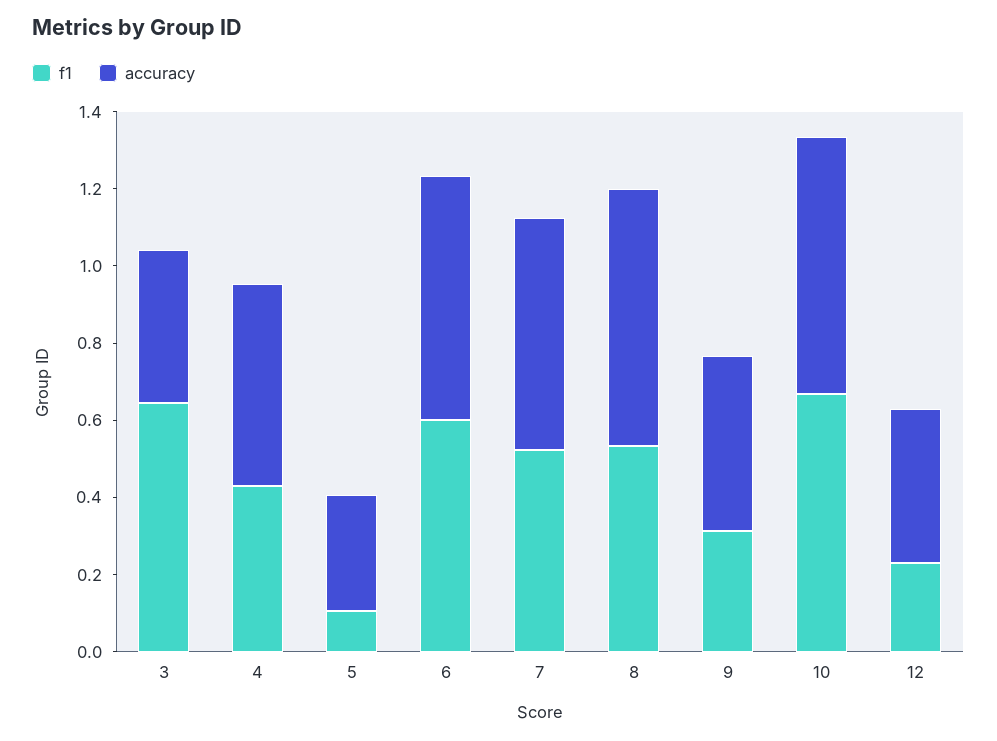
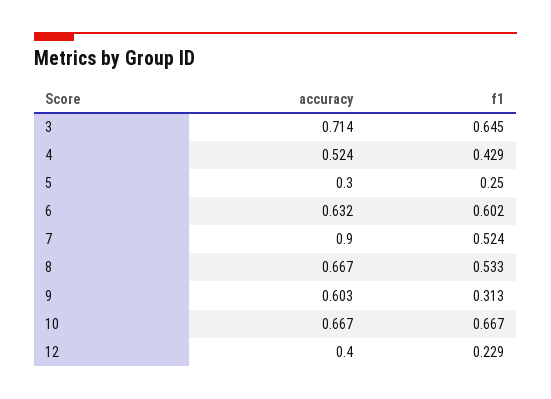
accuracy, 3: 0.4 -> 0.714
f1, 5: 0.1 -> 0.25
accuracy, 7: 0.6 -> 0.9
accuracy, 9: 0.45 -> 0.603

